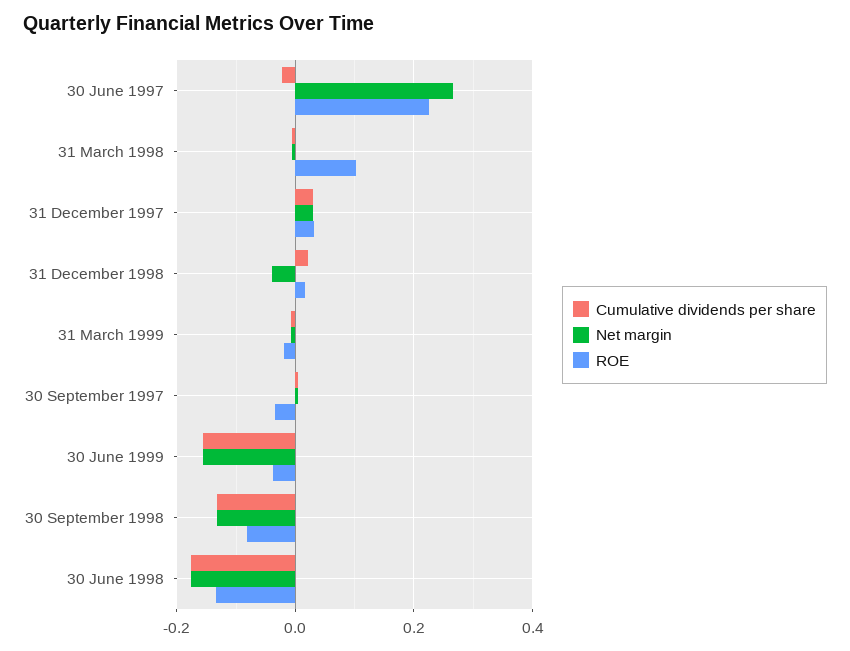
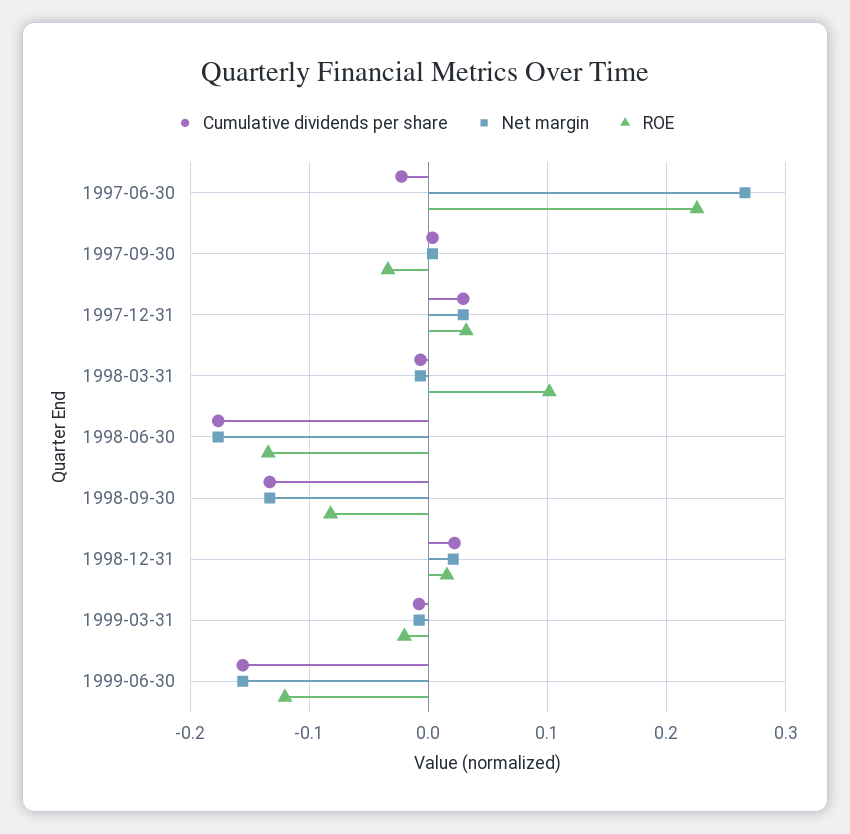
Net margin, 31 December 1998: -0.04 -> 0.02
ROE, 30 June 1999: -0.04 -> -0.12

